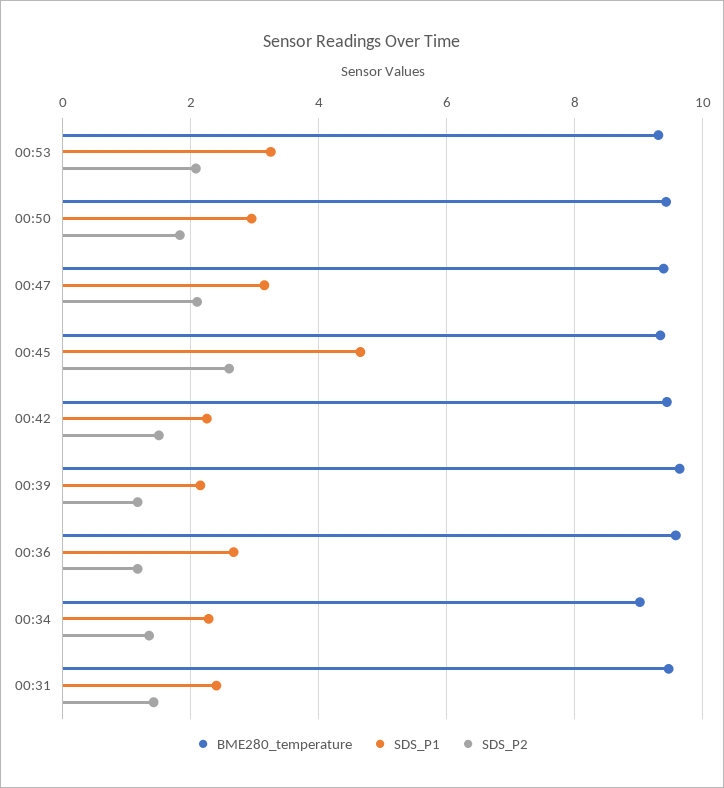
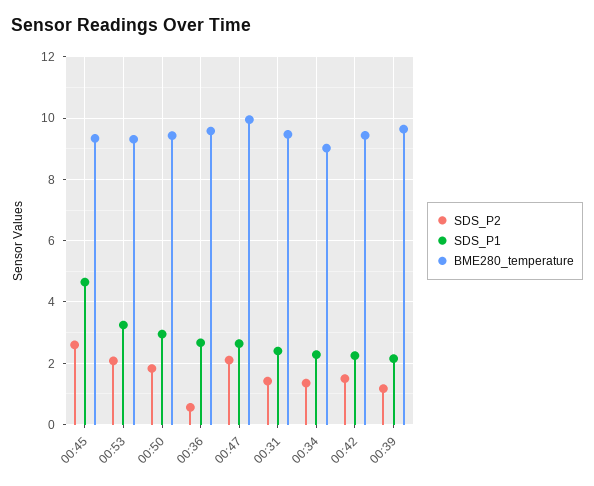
BME280_temperature, 00:47: 9.4 -> 10
SDS_P1, 00:47: 3.2 -> 2.6
SDS_P2, 00:36: 1.2 -> 0.6

